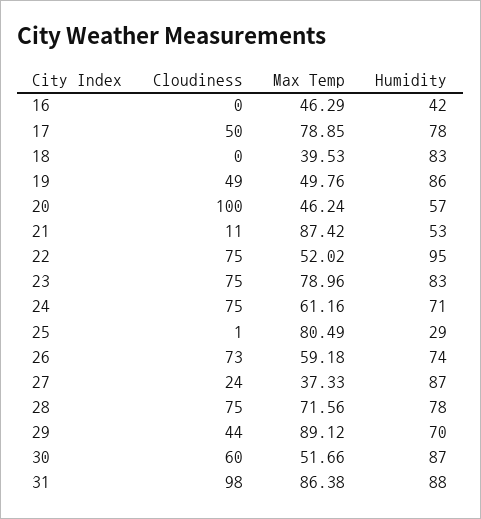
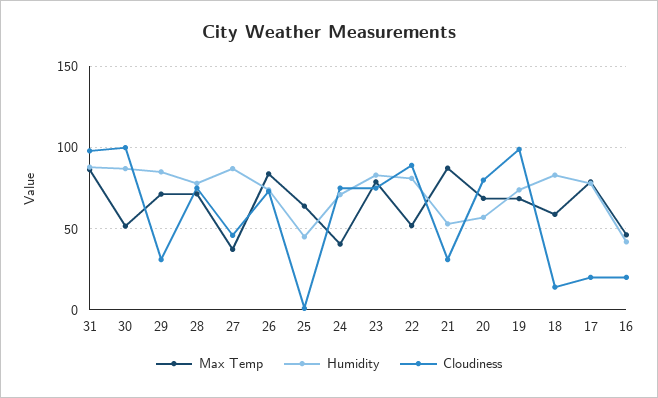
Cloudiness, 16: 0 -> 20
Cloudiness, 17: 50 -> 20
Cloudiness, 18: 0 -> 15
Max Temp, 18: 39.53 -> 60
Cloudiness, 19: 49 -> 100
Max Temp, 19: 49.76 -> 70
Humidity, 19: 86 -> 75
Cloudiness, 20: 100 -> 80
Max Temp, 20: 46.24 -> 70
Cloudiness, 21: 11 -> 30
Cloudiness, 22: 75 -> 90
Humidity, 22: 95 -> 80
Max Temp, 24: 61.16 -> 40
Max Temp, 25: 80.49 -> 65
Humidity, 25: 29 -> 45
Max Temp, 26: 59.18 -> 85
Cloudiness, 27: 24 -> 45
Cloudiness, 29: 44 -> 30
Max Temp, 29: 89.12 -> 70
Humidity, 29: 70 -> 85
Cloudiness, 30: 60 -> 100

